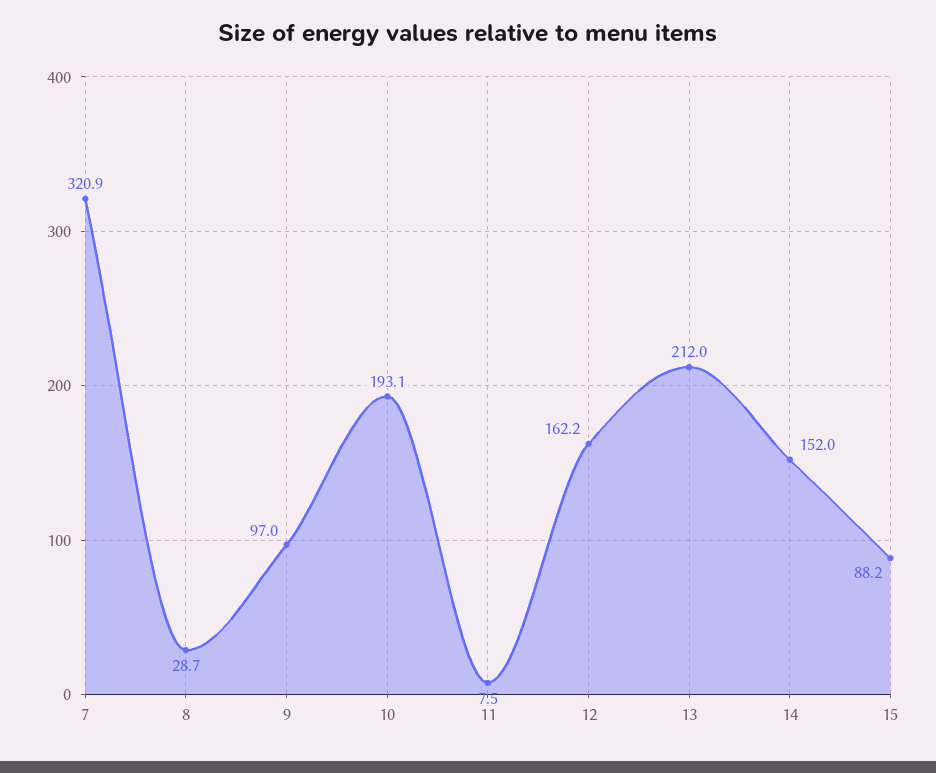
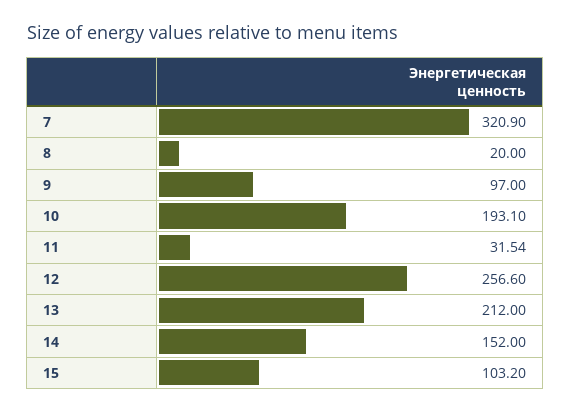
8: 28.7 -> 20
11: 7.5 -> 31.54
12: 162.2 -> 256.6
15: 88.2 -> 103.2

